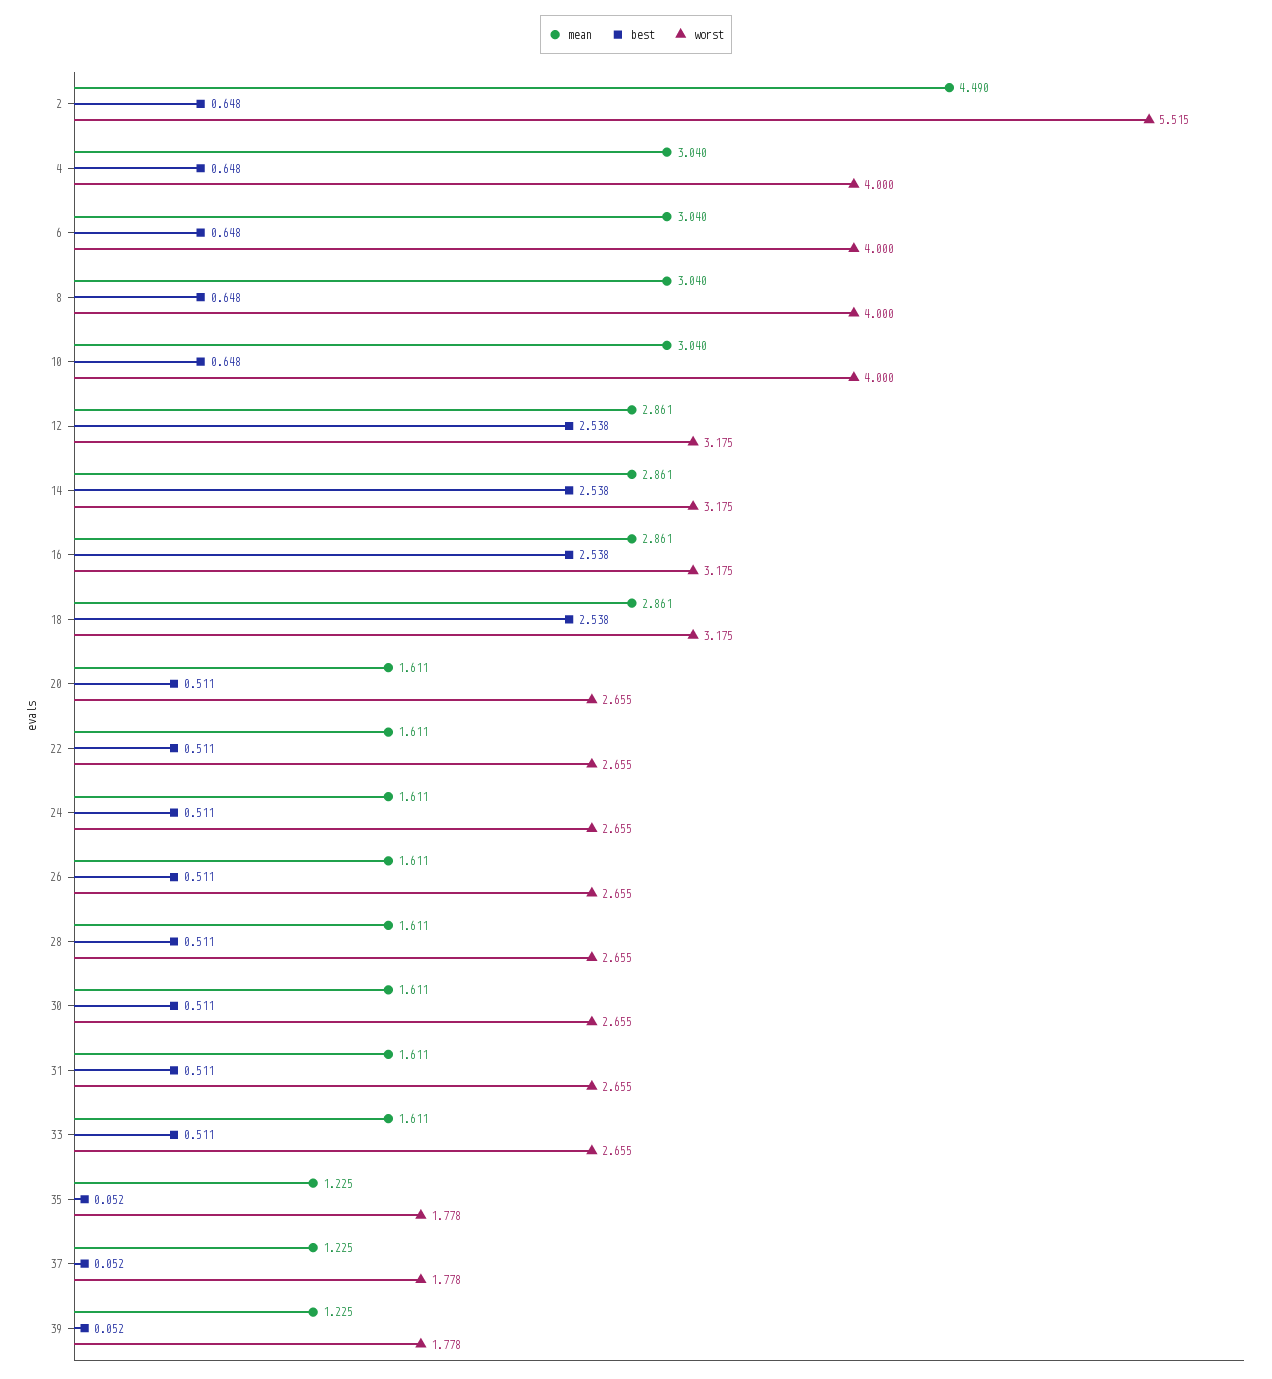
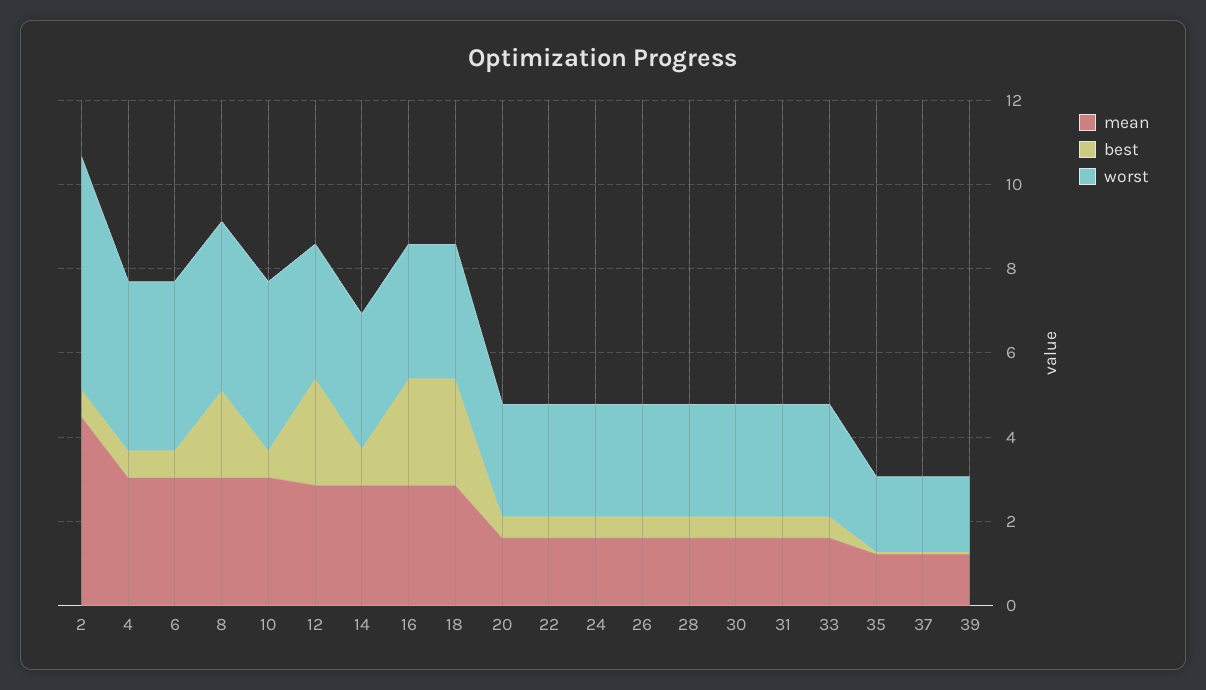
best, 8: 0.648 -> 2
best, 14: 2.538 -> 1

